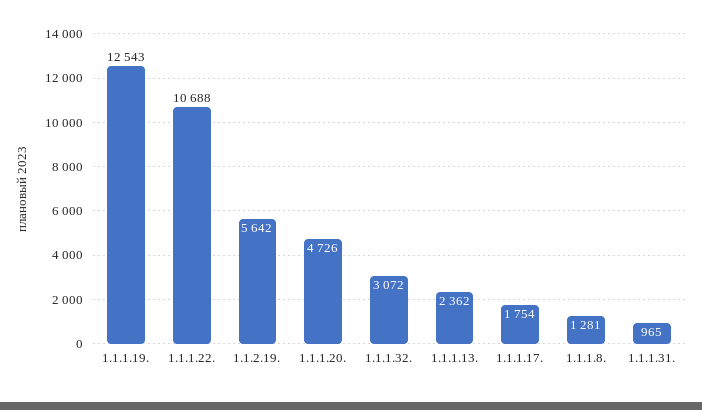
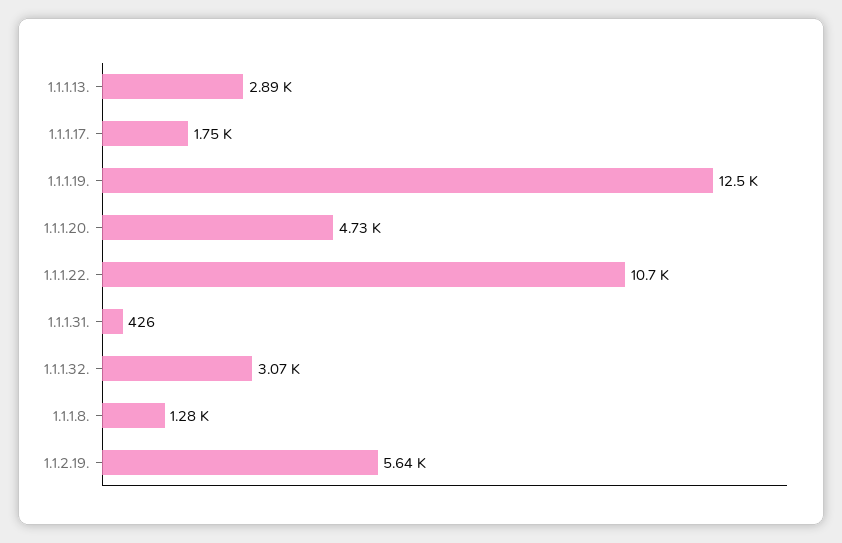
1.1.1.13.: 2362 -> 2890
1.1.1.31.: 965 -> 426

